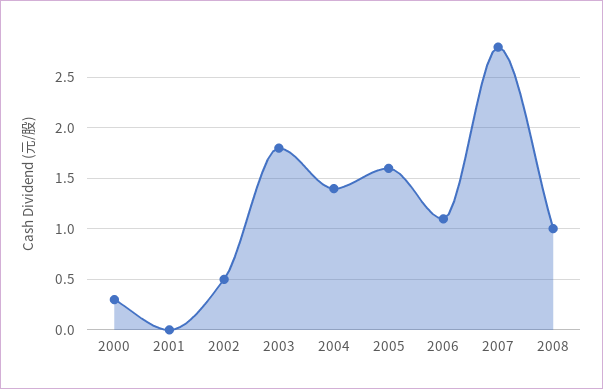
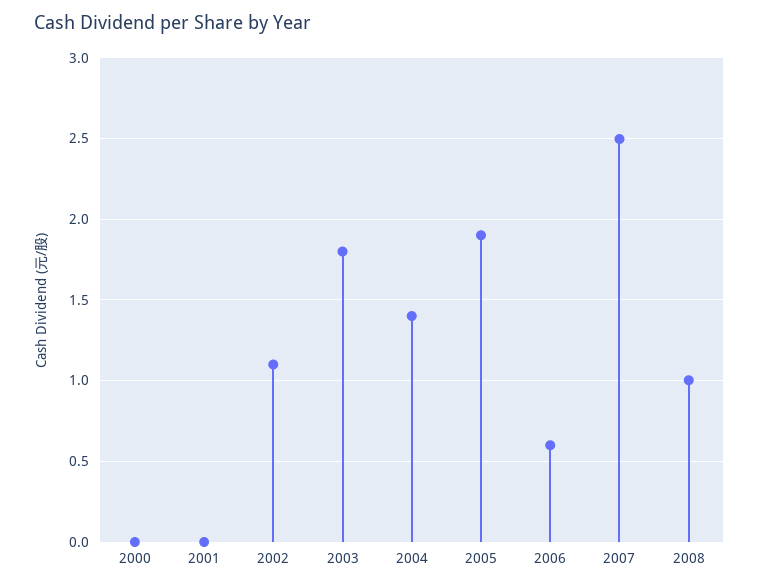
2000: 0.3 -> 0
2002: 0.5 -> 1.1
2005: 1.6 -> 1.9
2006: 1.1 -> 0.6
2007: 2.8 -> 2.5

